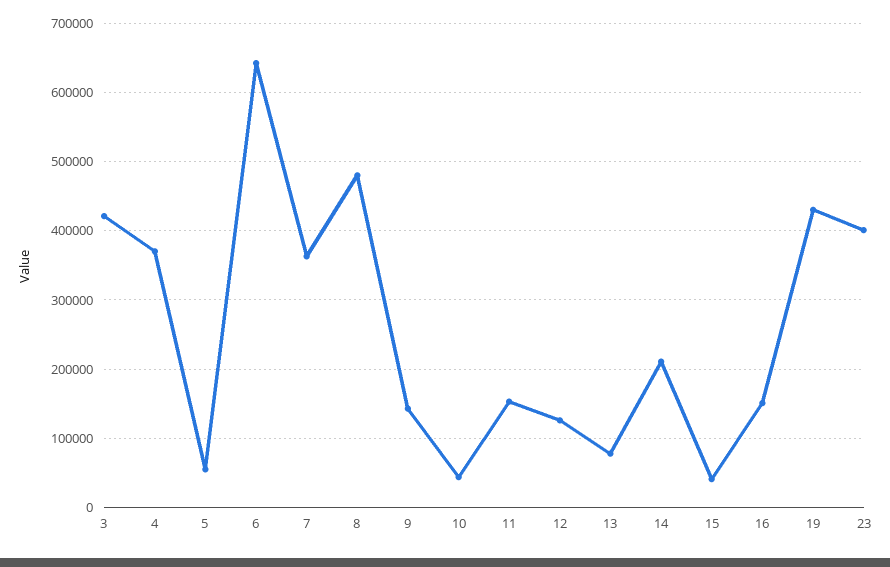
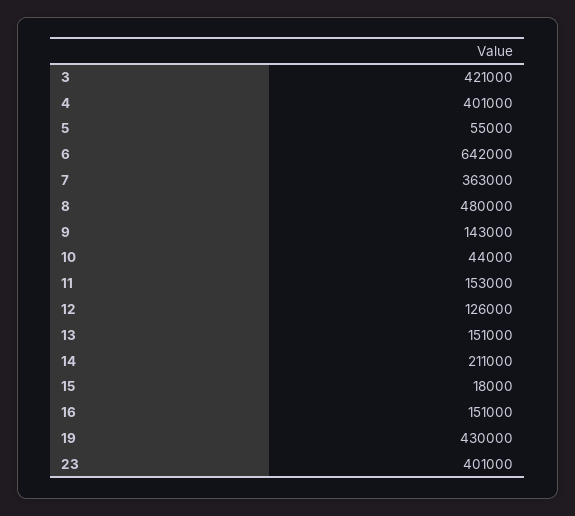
4: 370000 -> 401000
13: 80000 -> 151000
15: 40000 -> 18000

